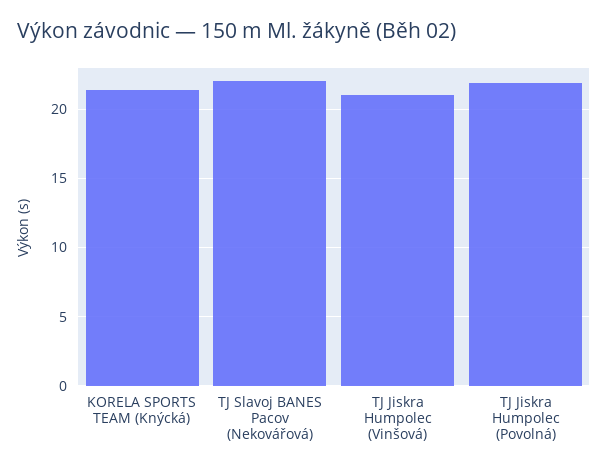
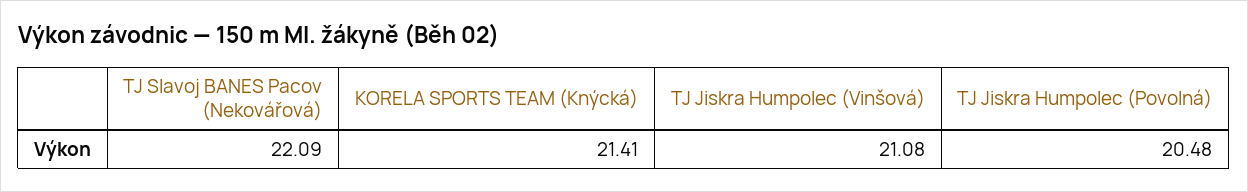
TJ Jiskra Humpolec (Povolná): 22 -> 20.48

